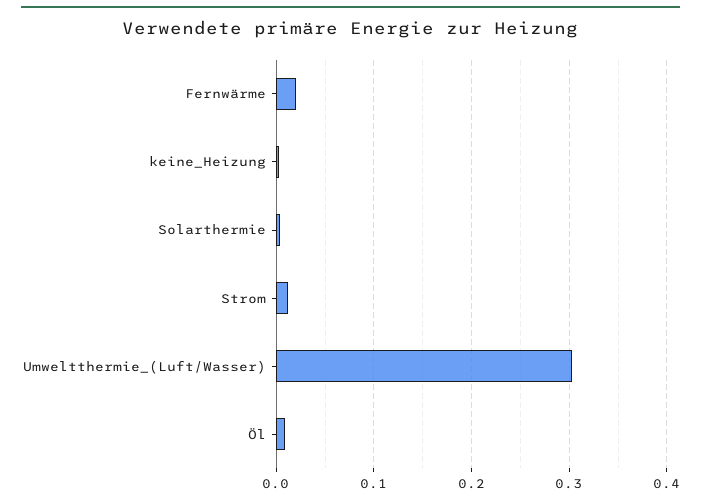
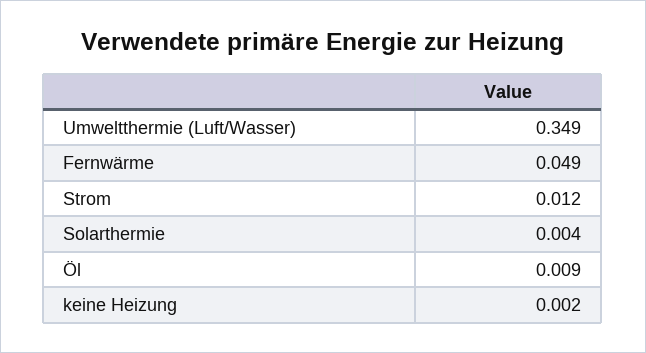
Fernwärme: 0.02 -> 0.049
Umweltthermie_(Luft/Wasser): 0.3 -> 0.349

